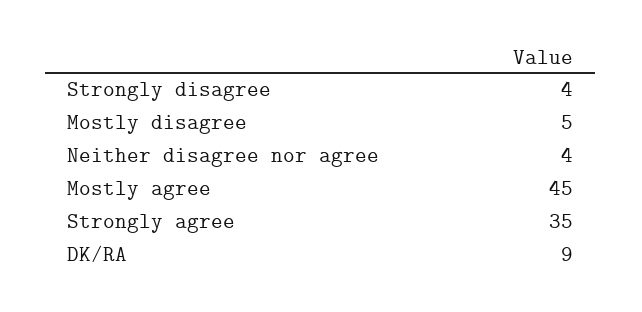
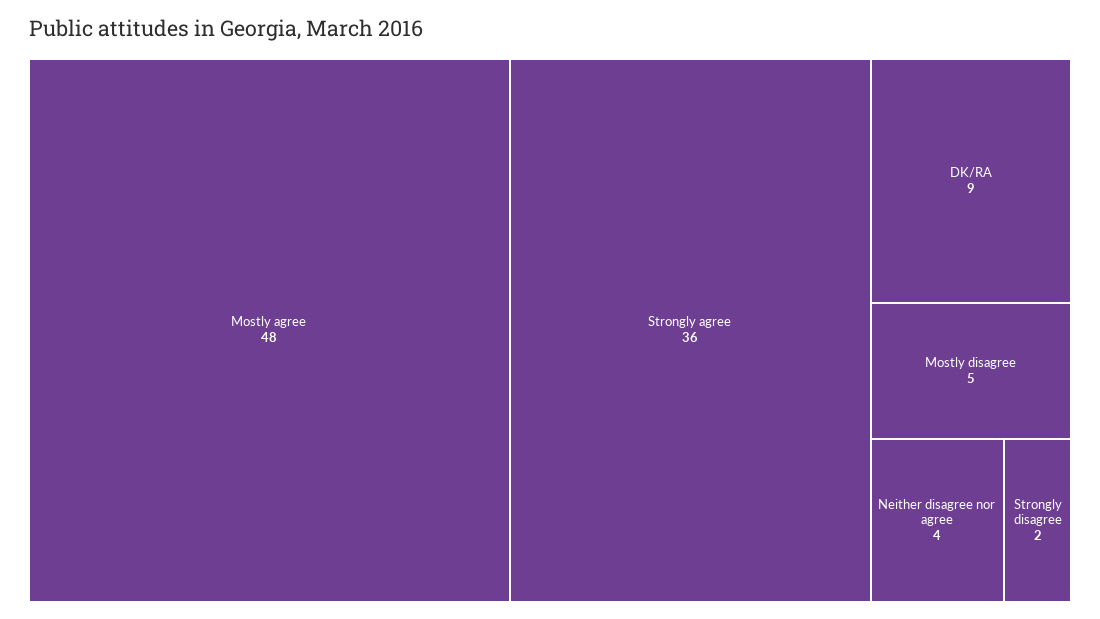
Strongly disagree: 4 -> 2
Mostly agree: 45 -> 48
Strongly agree: 35 -> 36

